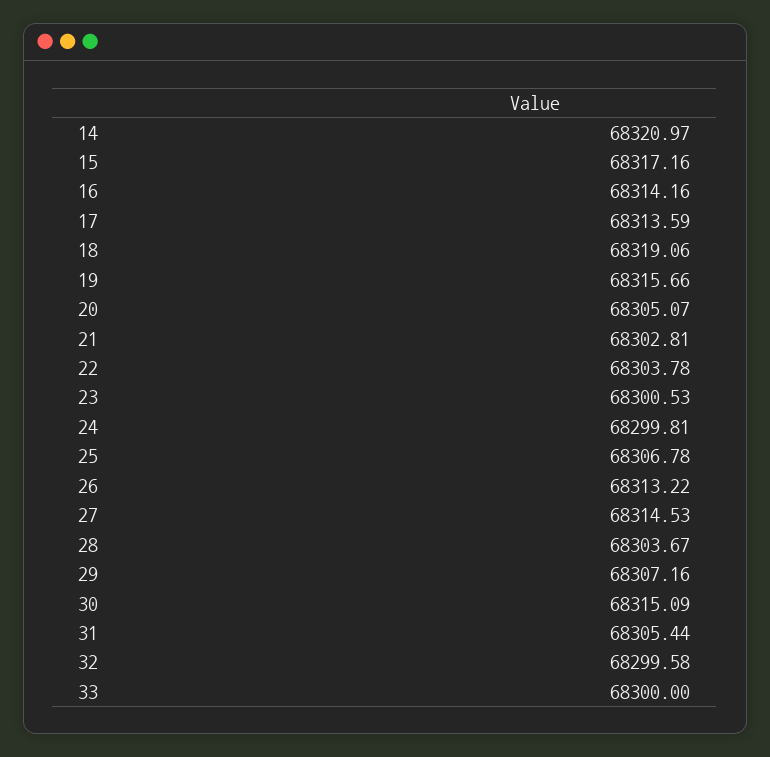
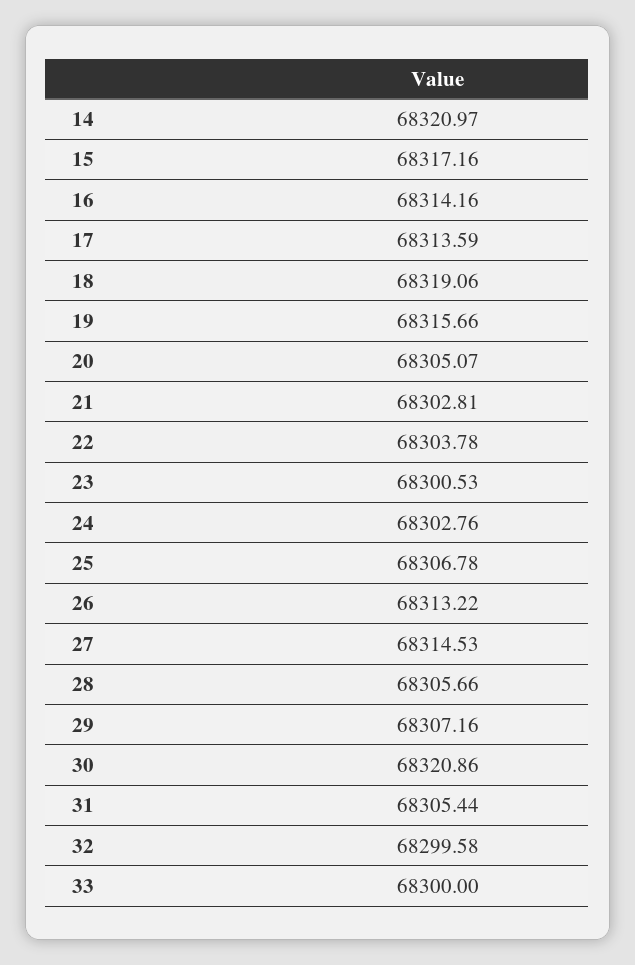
24: 68299.81 -> 68302.76
28: 68303.67 -> 68305.66
30: 68315.09 -> 68320.86

